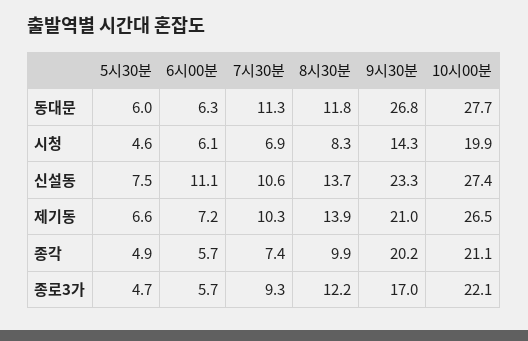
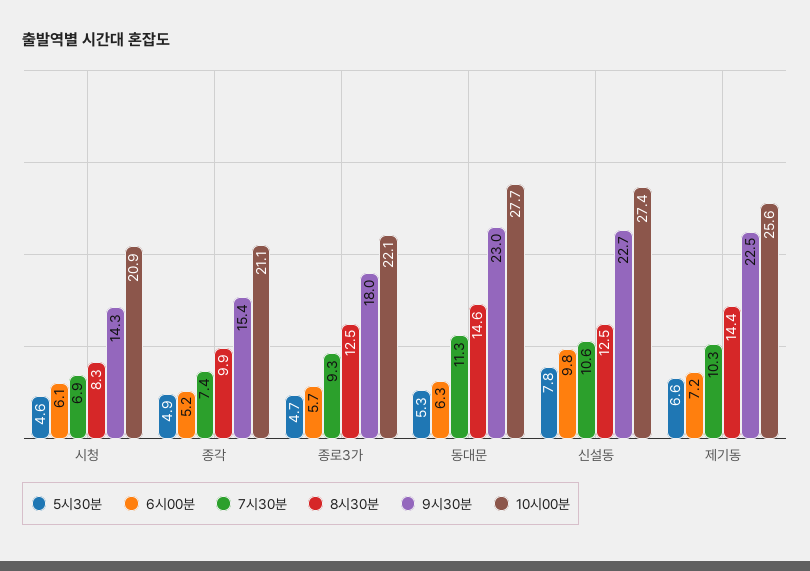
5시30분, 동대문: 6 -> 5.3
8시30분, 동대문: 11.8 -> 14.6
9시30분, 동대문: 26.8 -> 23
10시00분, 시청: 19.9 -> 20.9
5시30분, 신설동: 7.5 -> 7.8
6시00분, 신설동: 11.1 -> 9.8
8시30분, 신설동: 13.7 -> 12.5
9시30분, 신설동: 23.3 -> 22.7
8시30분, 제기동: 13.9 -> 14.4
9시30분, 제기동: 21 -> 22.5
10시00분, 제기동: 26.5 -> 25.6
6시00분, 종각: 5.7 -> 5.2
9시30분, 종각: 20.2 -> 15.4
8시30분, 종로3가: 12.2 -> 12.5
9시30분, 종로3가: 17 -> 18

